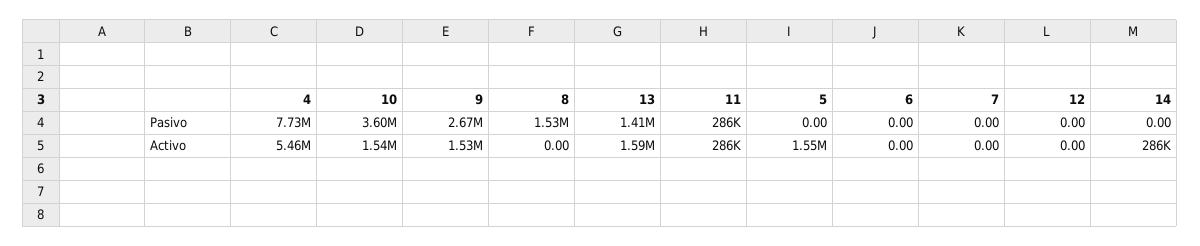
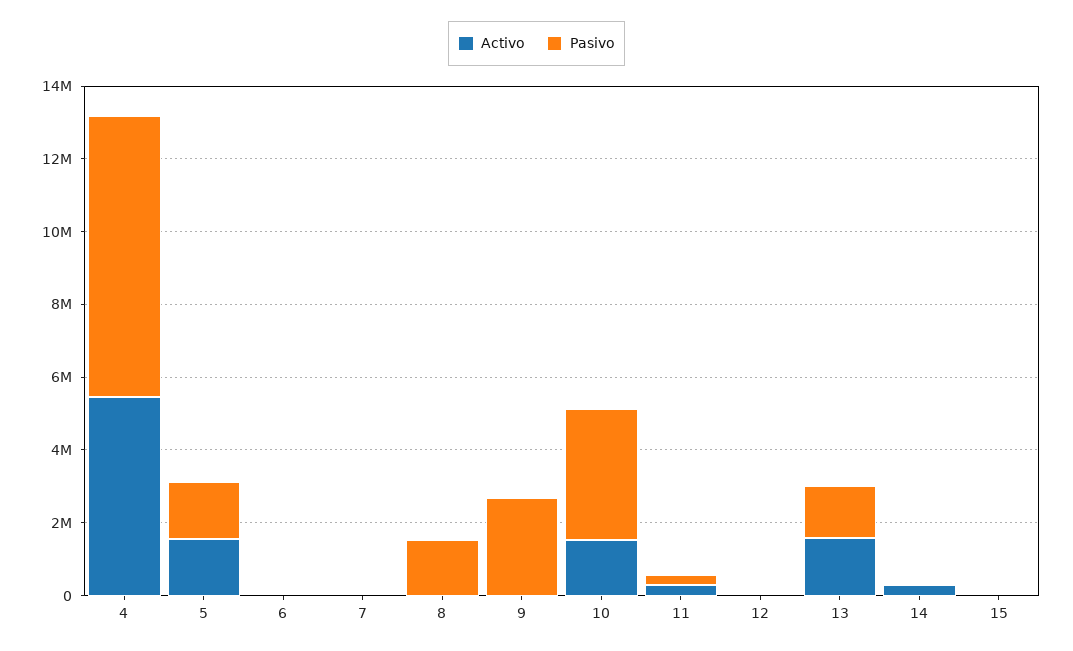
Pasivo, 5: 0 -> 1500000
Activo, 9: 1530000 -> 0
Activo, 15: none -> 0
Pasivo, 15: none -> 0

